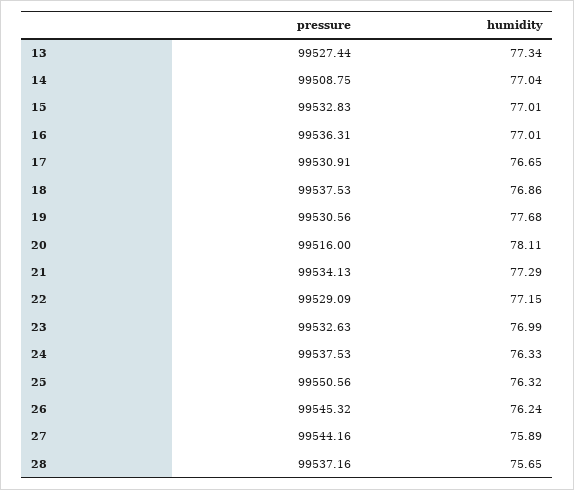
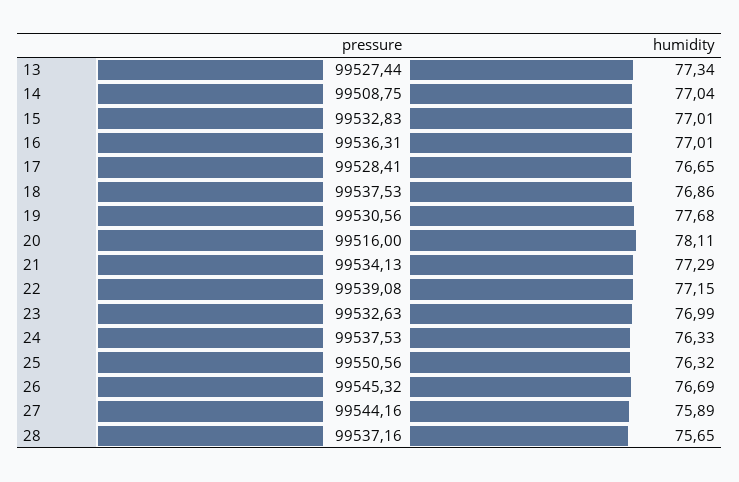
pressure, 17: 99530.91 -> 99528.41
pressure, 22: 99529.09 -> 99539.08
humidity, 26: 76.24 -> 76.69

